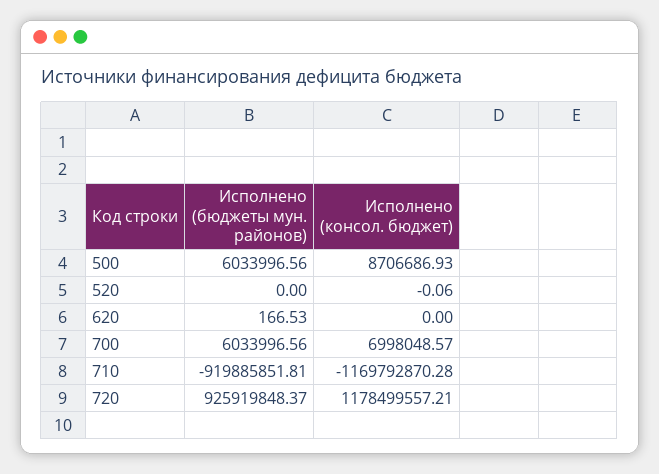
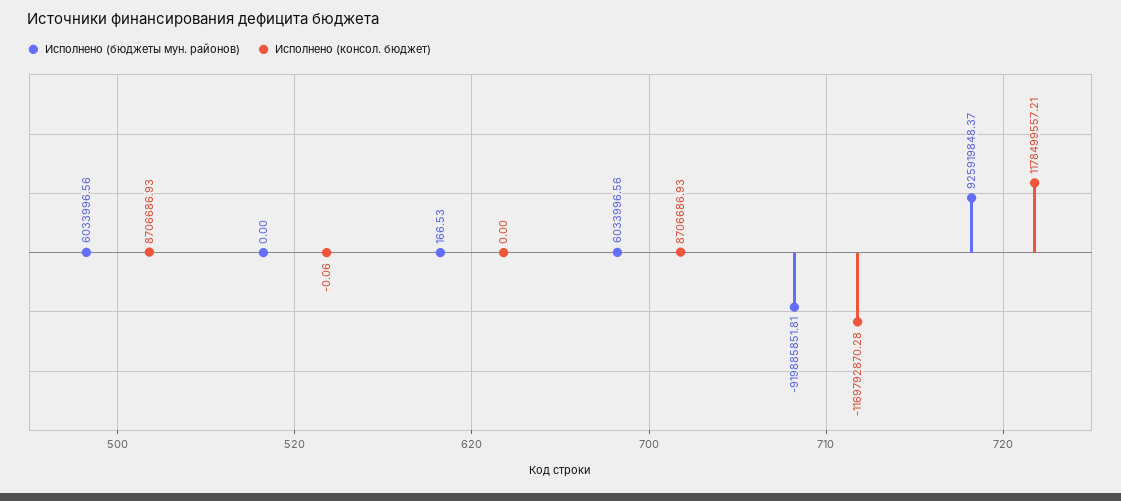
Исполнено (консол. бюджет), 700: 6998048.57 -> 8706686.93

